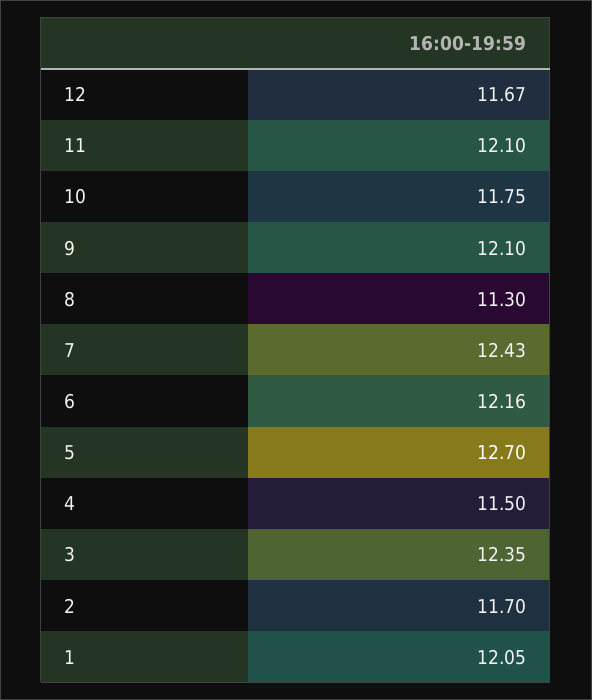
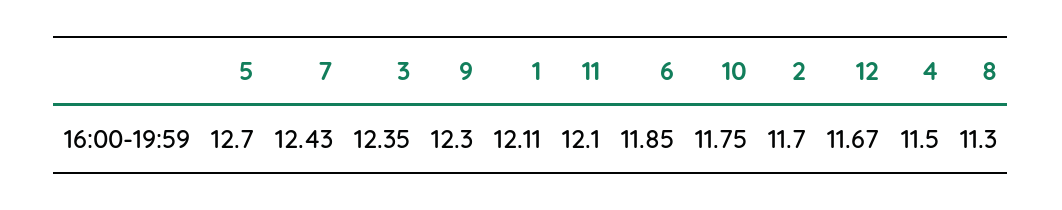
9: 12.1 -> 12.3
6: 12.16 -> 11.85
1: 12.05 -> 12.11

